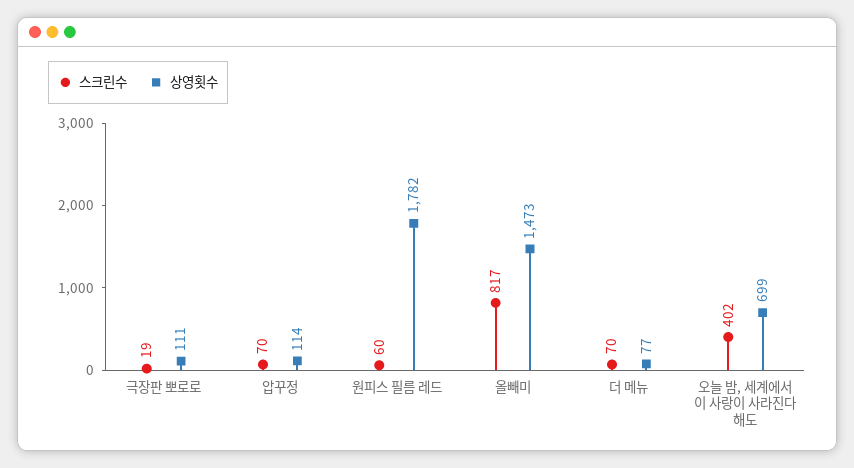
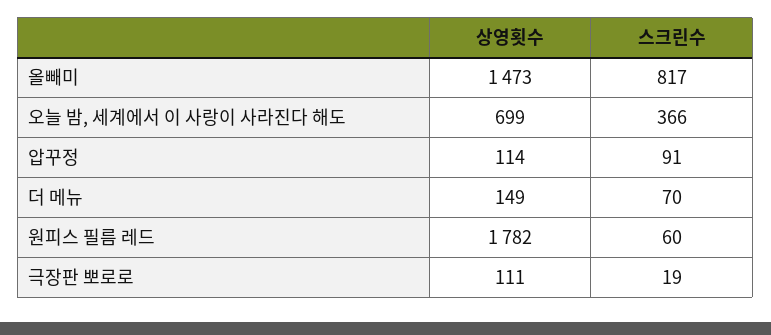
스크린수, 압꾸정: 70 -> 91
상영횟수, 더 메뉴: 77 -> 149
스크린수, 오늘 밤, 세계에서 이 사랑이 사라진다 해도: 402 -> 366

